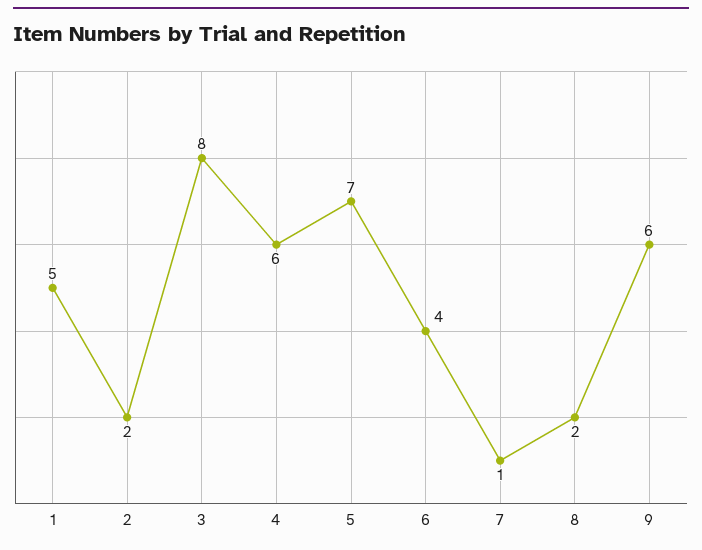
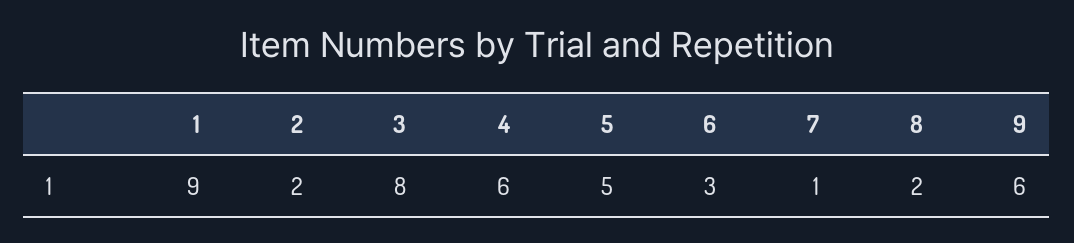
1: 5 -> 9
5: 7 -> 5
6: 4 -> 3

